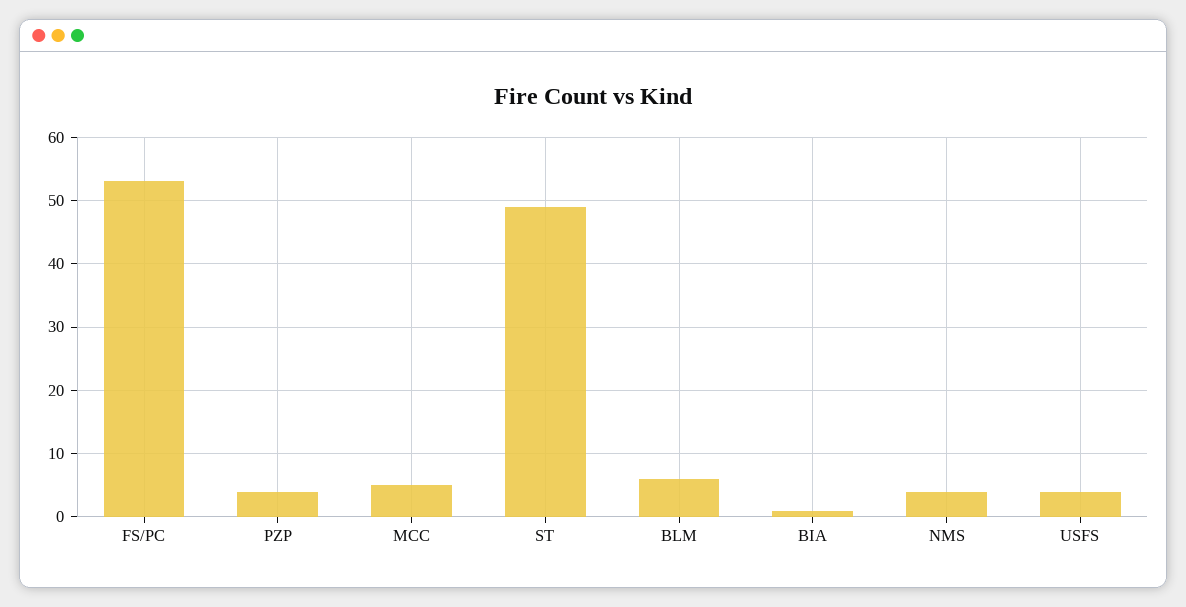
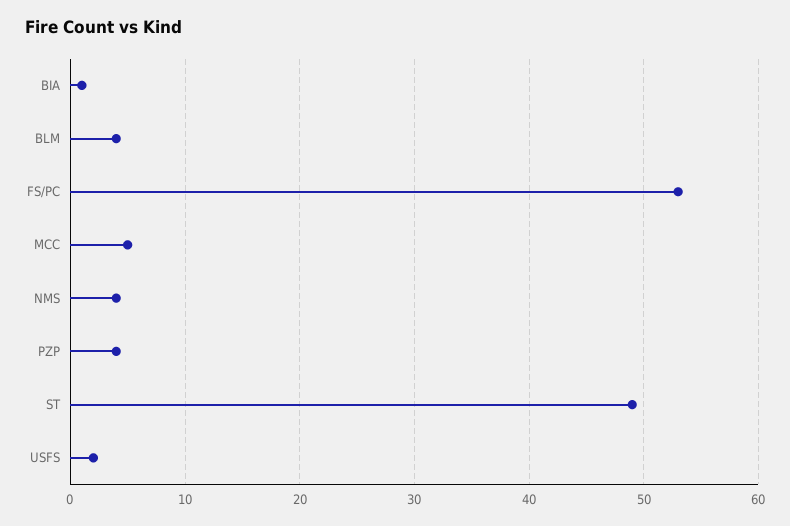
BLM: 6 -> 4
USFS: 4 -> 2

